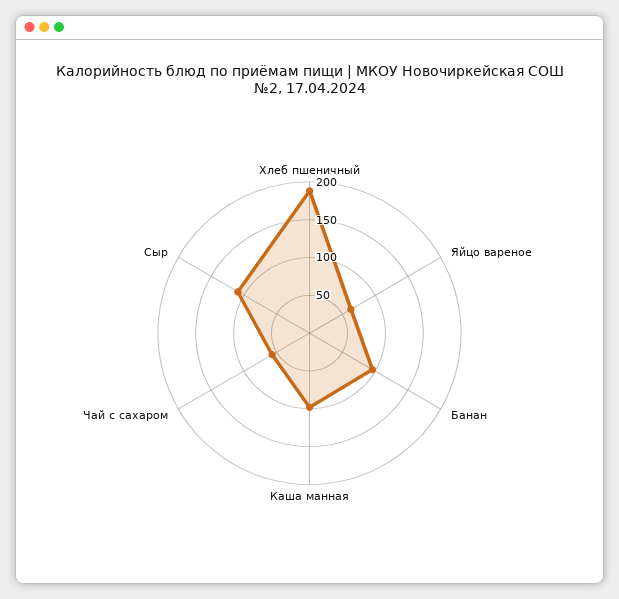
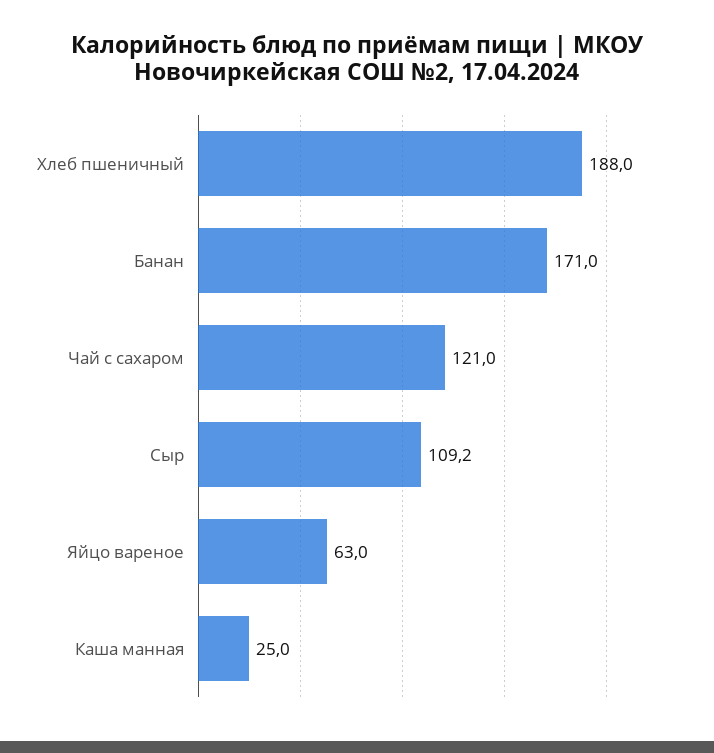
Банан: 100 -> 171
Каша манная: 100 -> 25
Чай с сахаром: 50 -> 121

